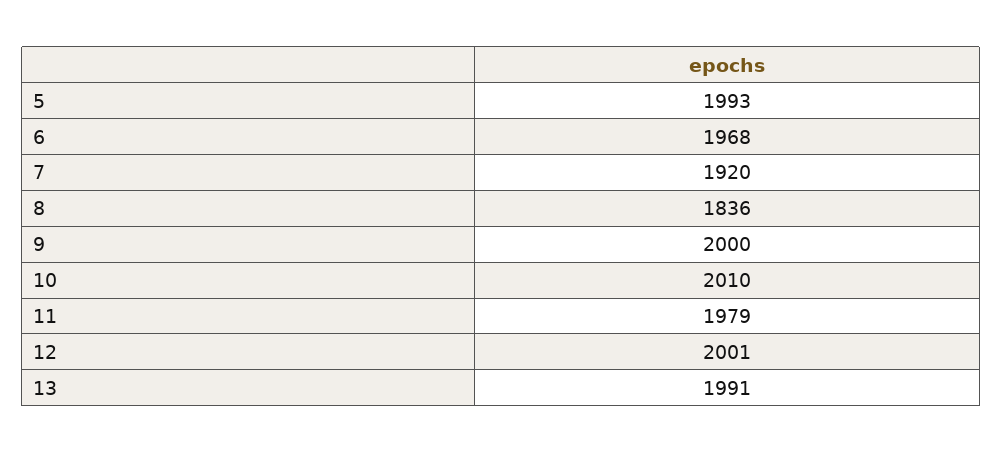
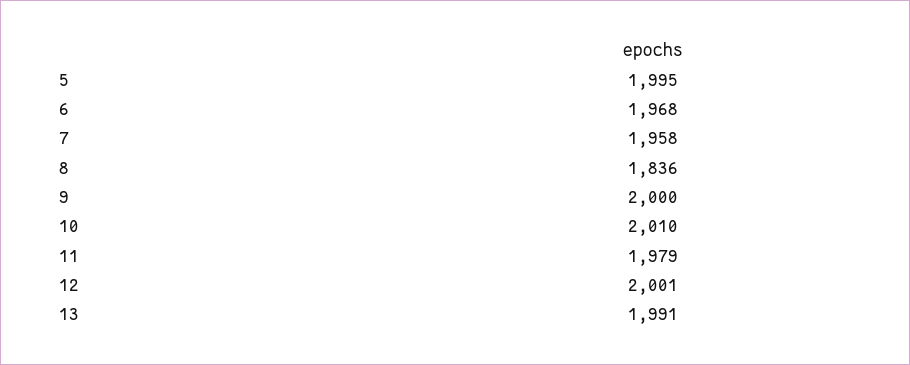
5: 1993 -> 1995
7: 1920 -> 1958

